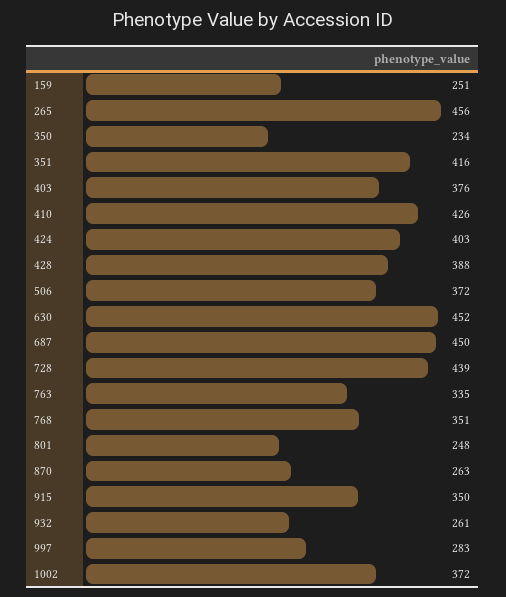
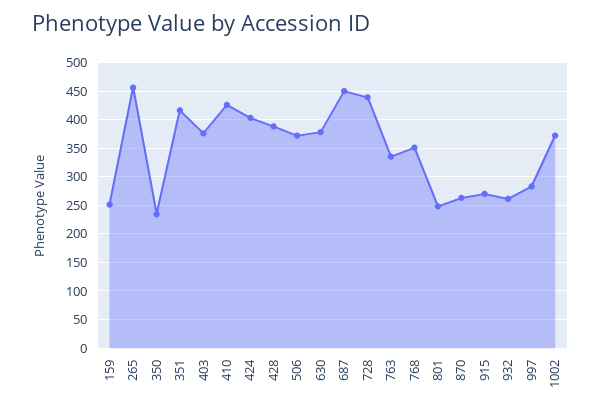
630: 452 -> 375
915: 350 -> 275

